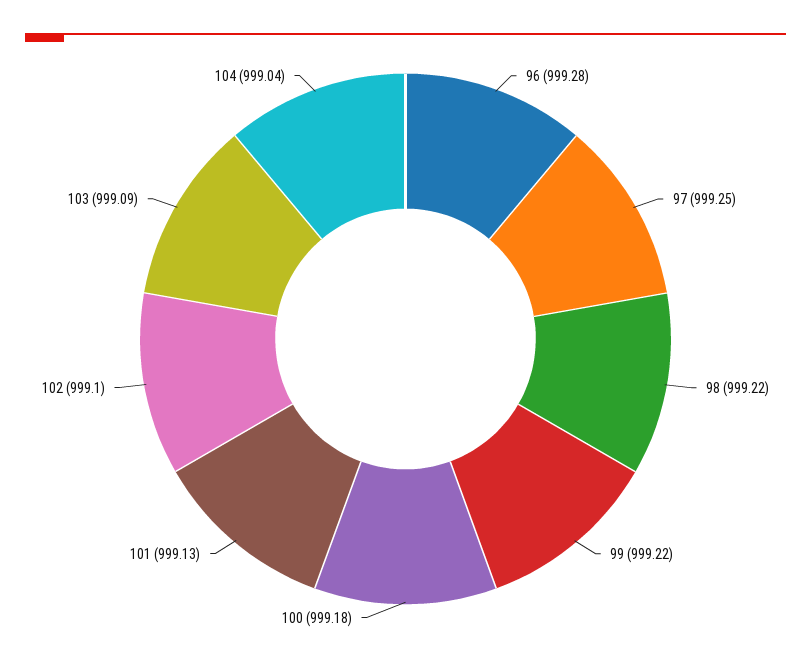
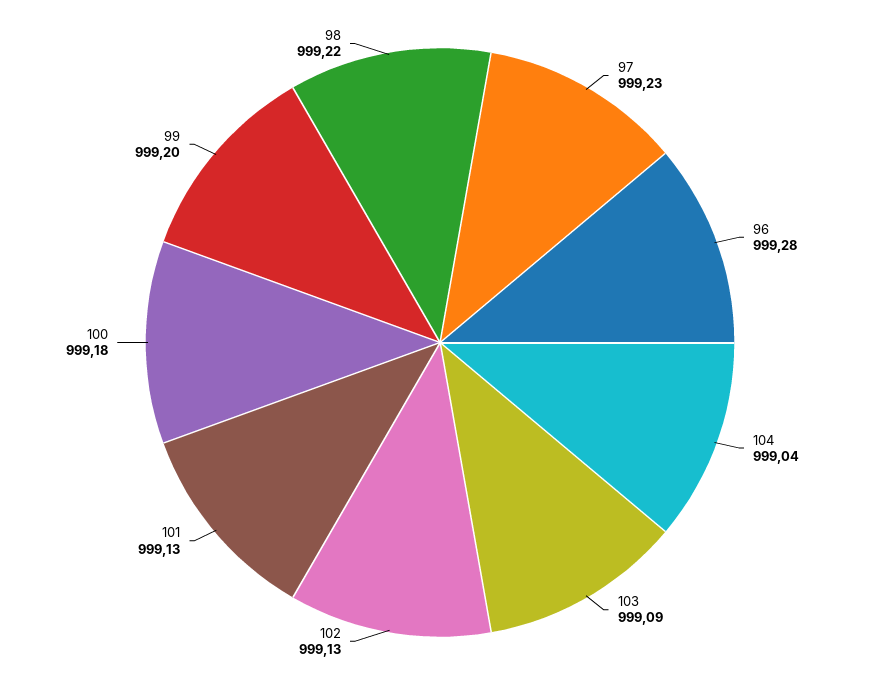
97: 999.25 -> 999.23
99: 999.22 -> 999.2
102: 999.1 -> 999.13

